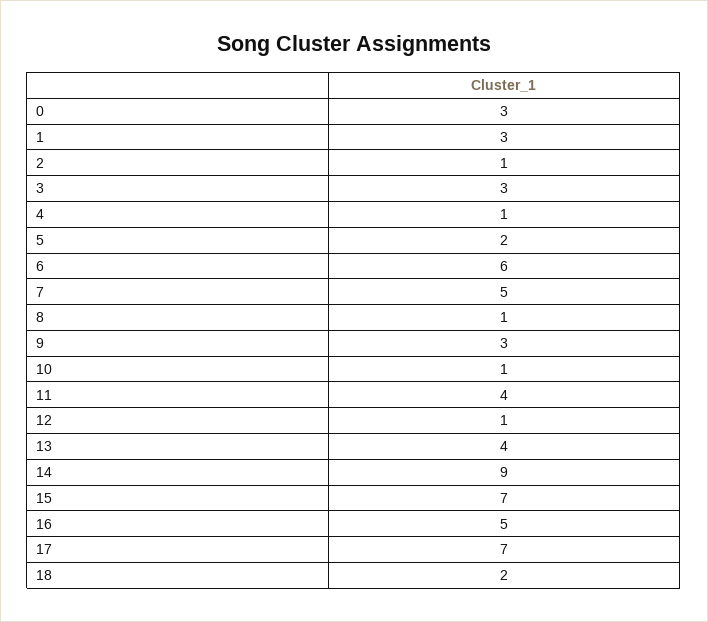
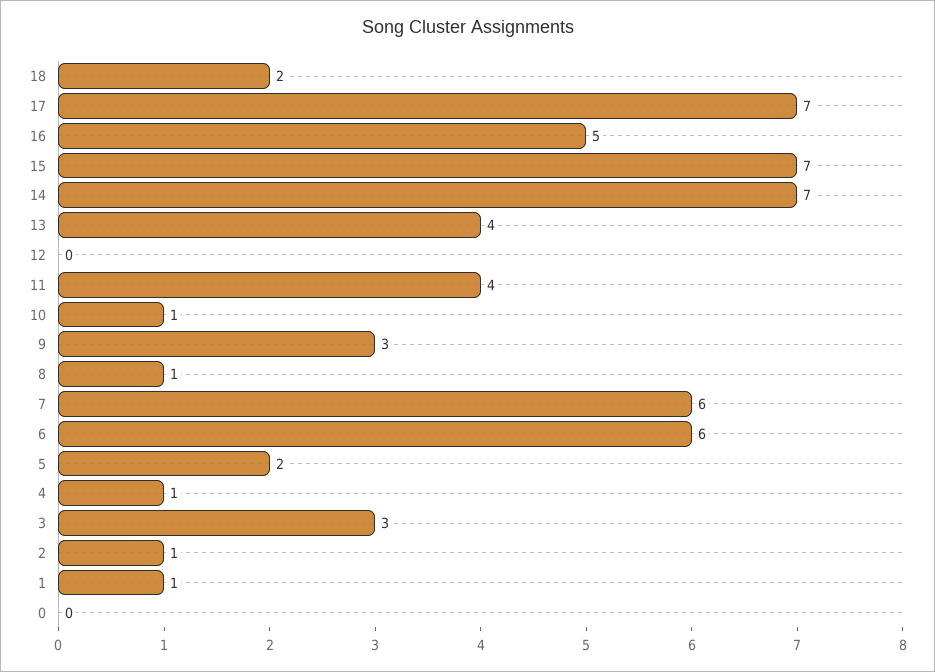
0: 3 -> 0
1: 3 -> 1
7: 5 -> 6
12: 1 -> 0
14: 9 -> 7

